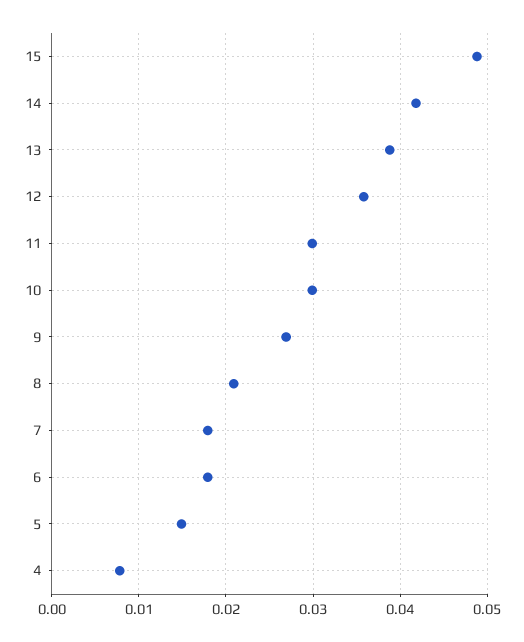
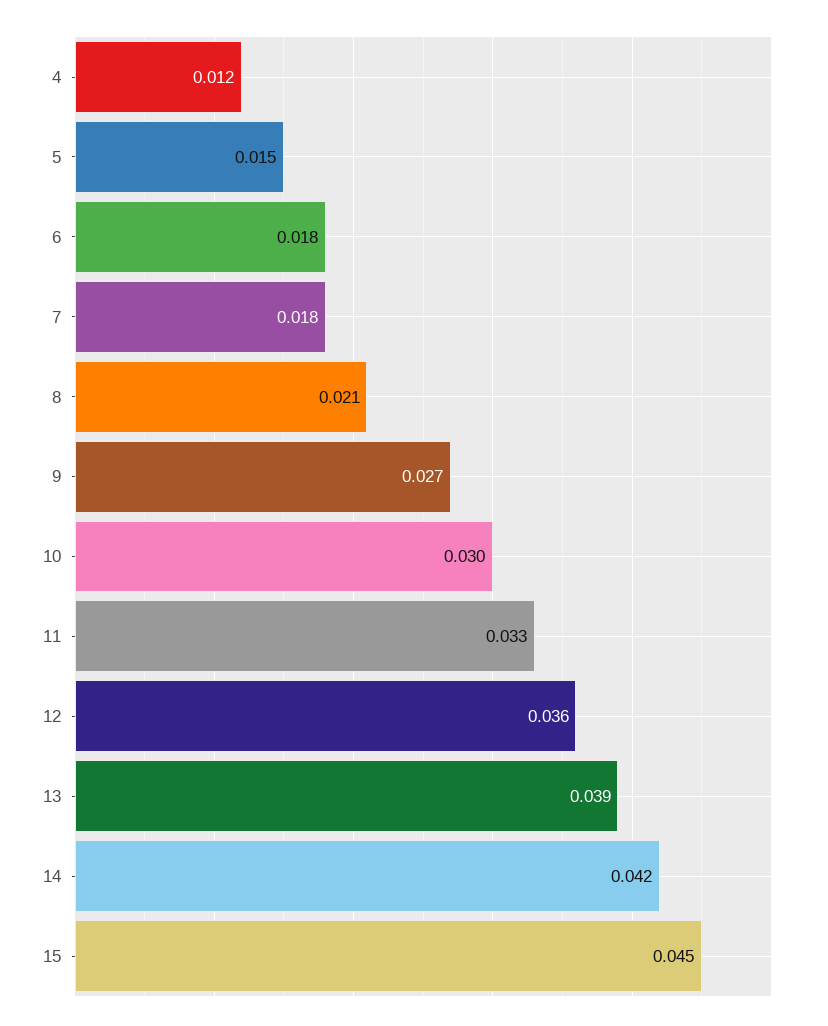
15: 0.049 -> 0.045
11: 0.03 -> 0.033
4: 0.008 -> 0.012

